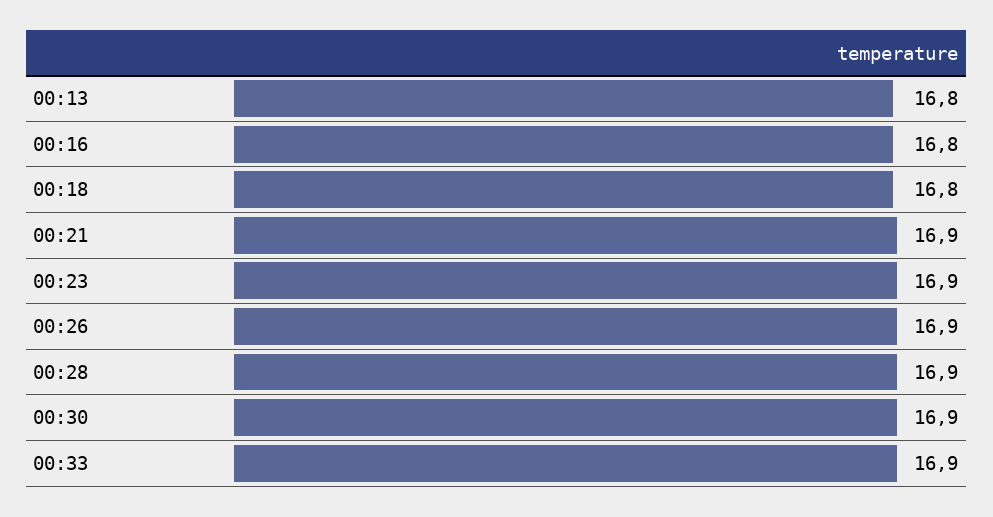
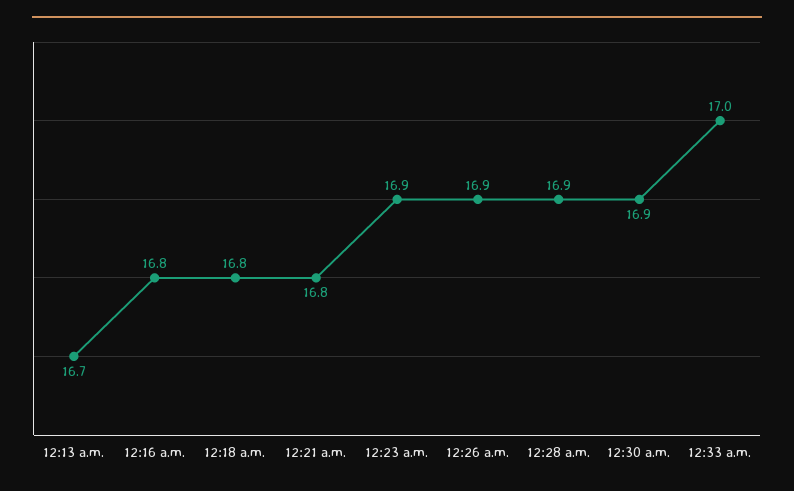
00:13: 16.8 -> 16.7
00:21: 16.9 -> 16.8
00:33: 16.9 -> 17

